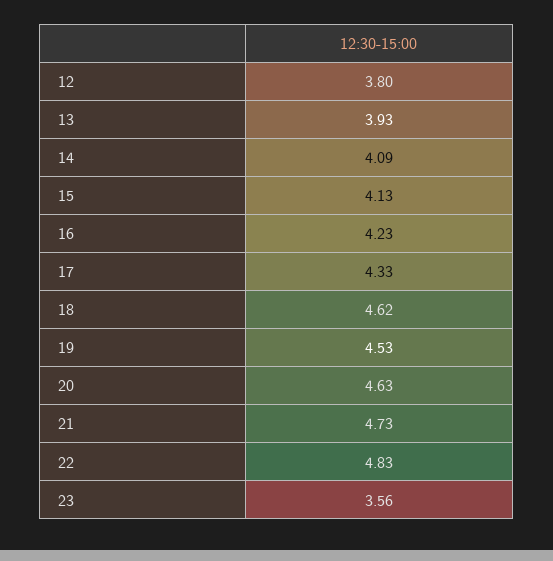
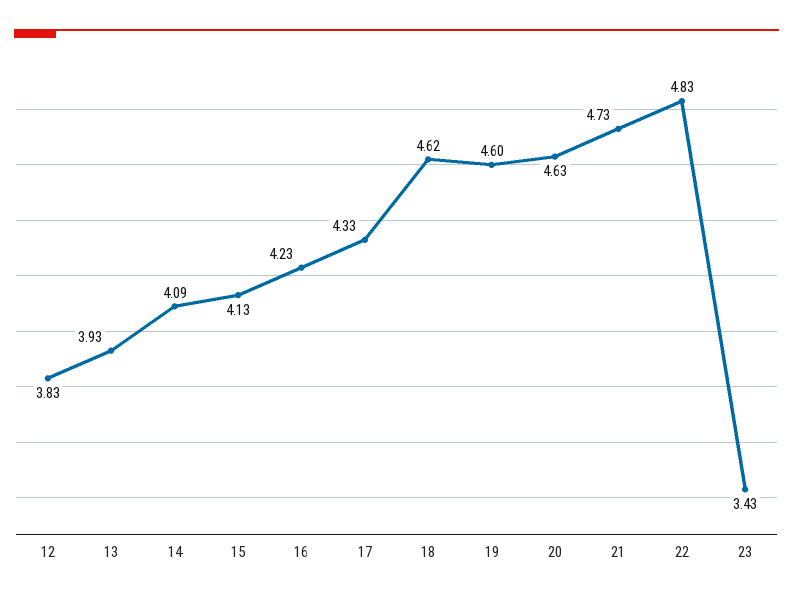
12: 3.8 -> 3.83
19: 4.53 -> 4.6
23: 3.56 -> 3.43

